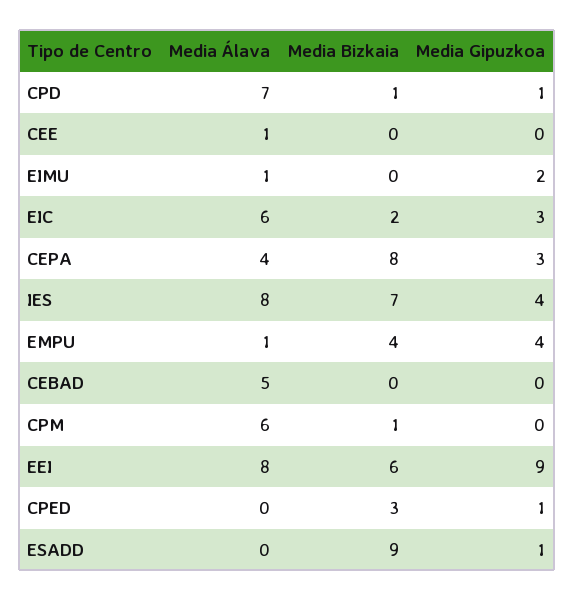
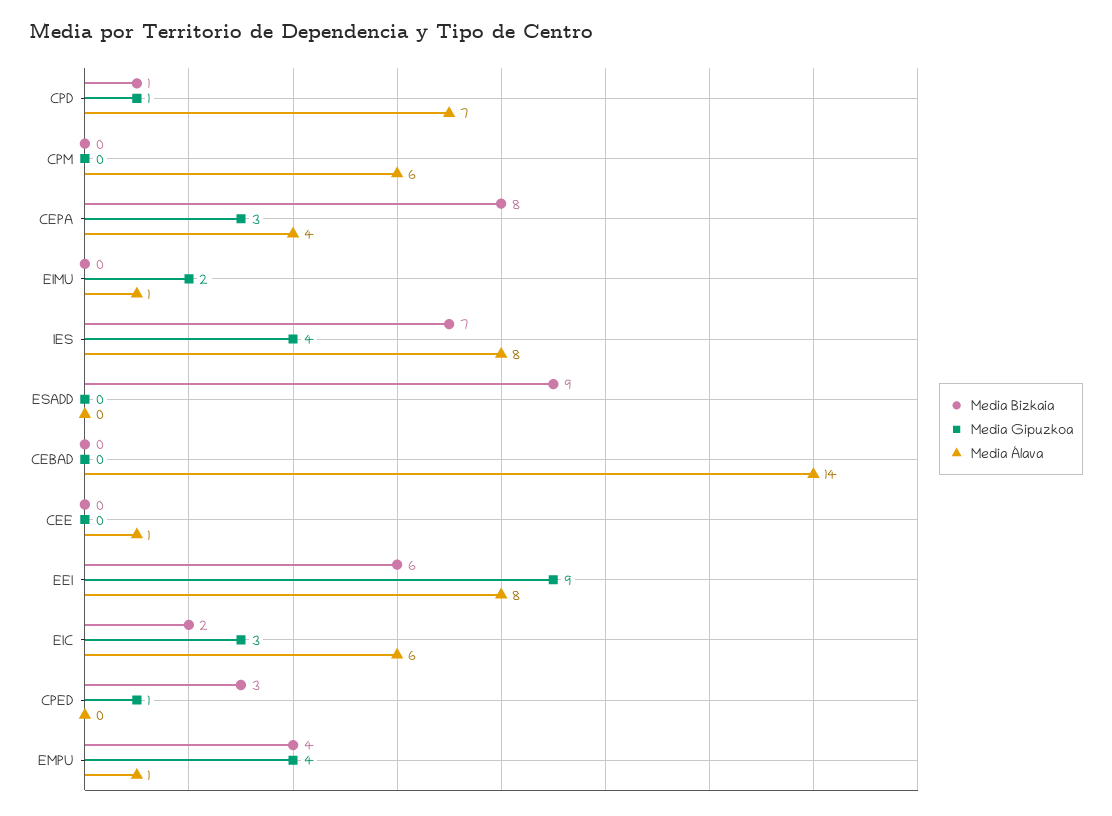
Media Álava, CEBAD: 5 -> 14
Media Bizkaia, CPM: 1 -> 0
Media Gipuzkoa, ESADD: 1 -> 0

